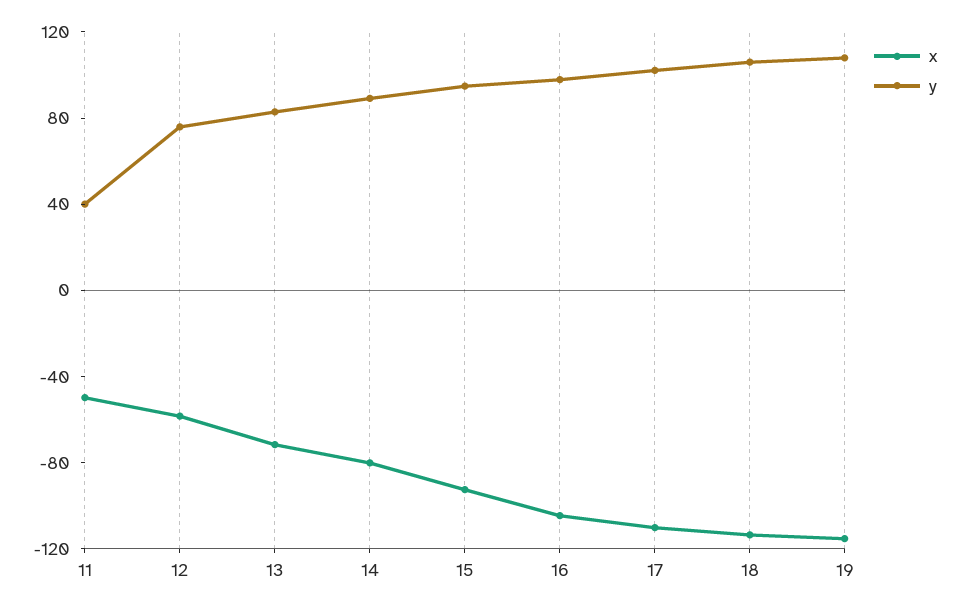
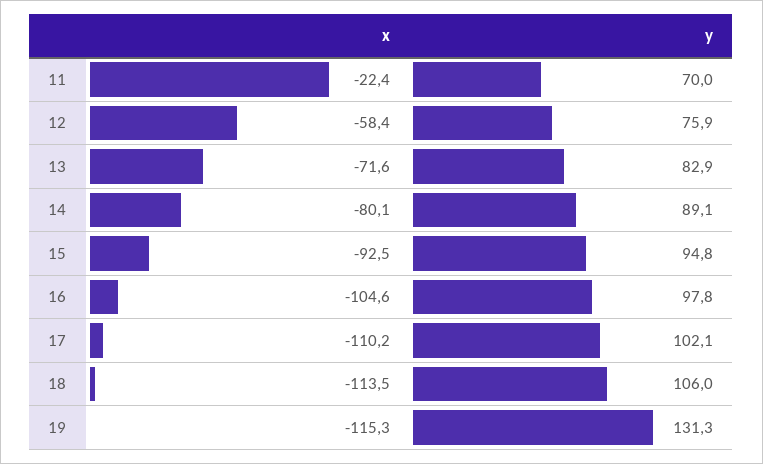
x, 11: -50 -> -22.4
y, 11: 40 -> 70
y, 19: 110 -> 131.3

